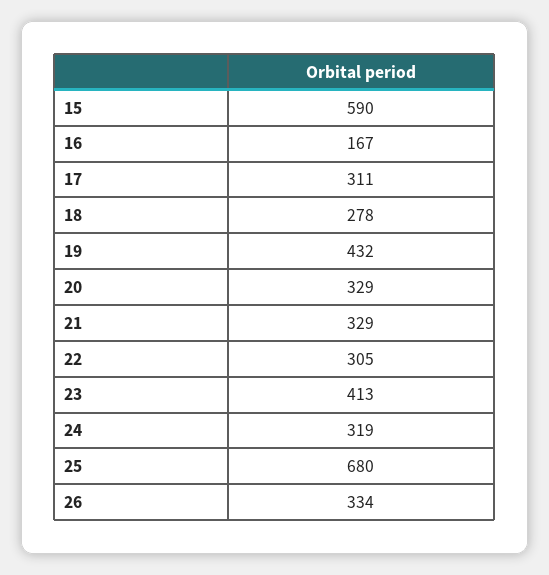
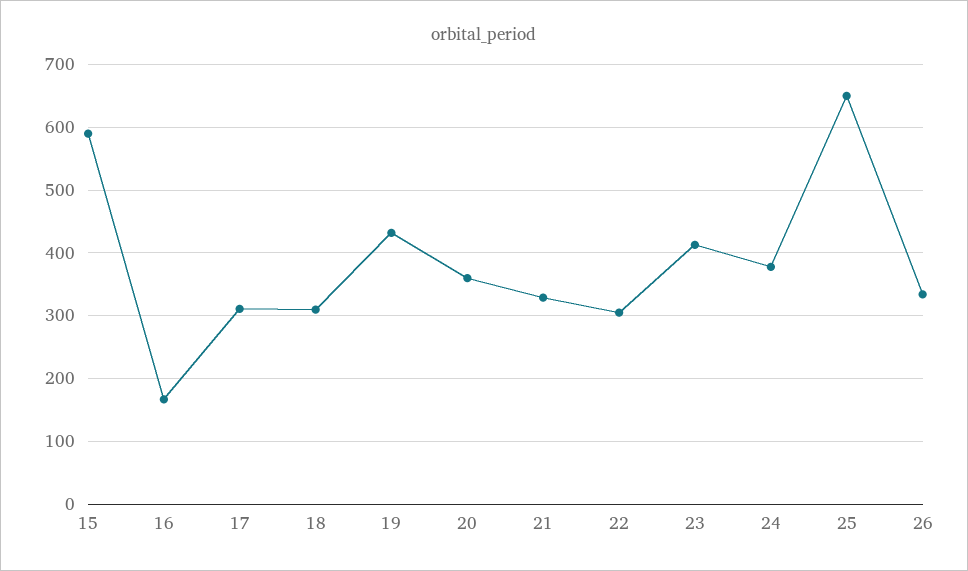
18: 278 -> 310
20: 329 -> 360
24: 319 -> 380
25: 680 -> 650

